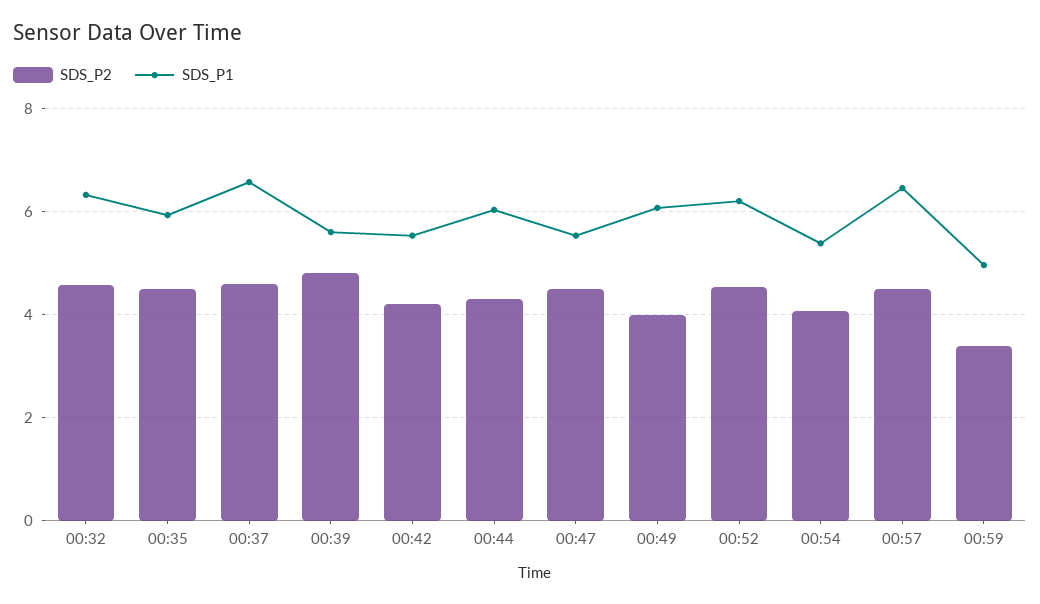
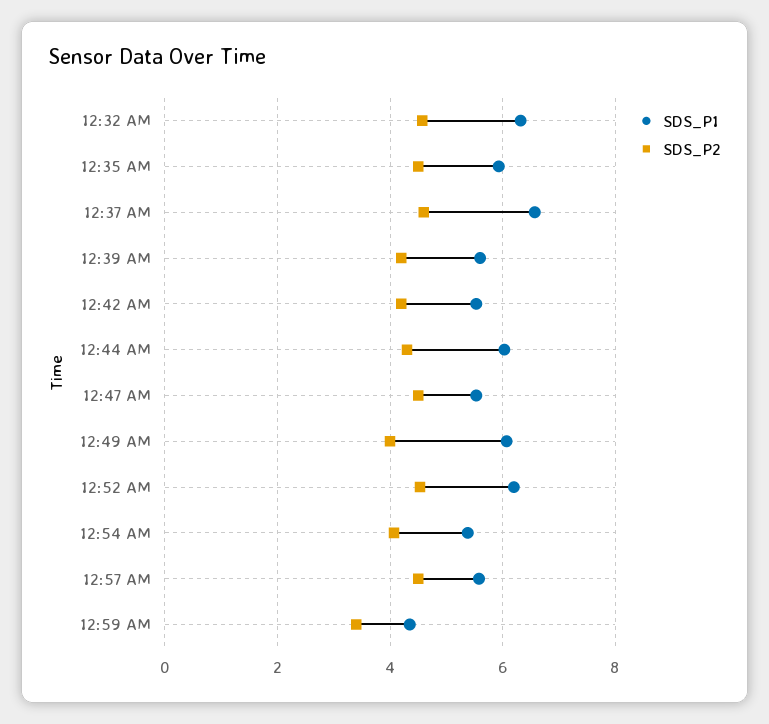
SDS_P2, 00:39: 4.8 -> 4.2
SDS_P1, 00:57: 6.4 -> 5.6
SDS_P1, 00:59: 5 -> 4.4

